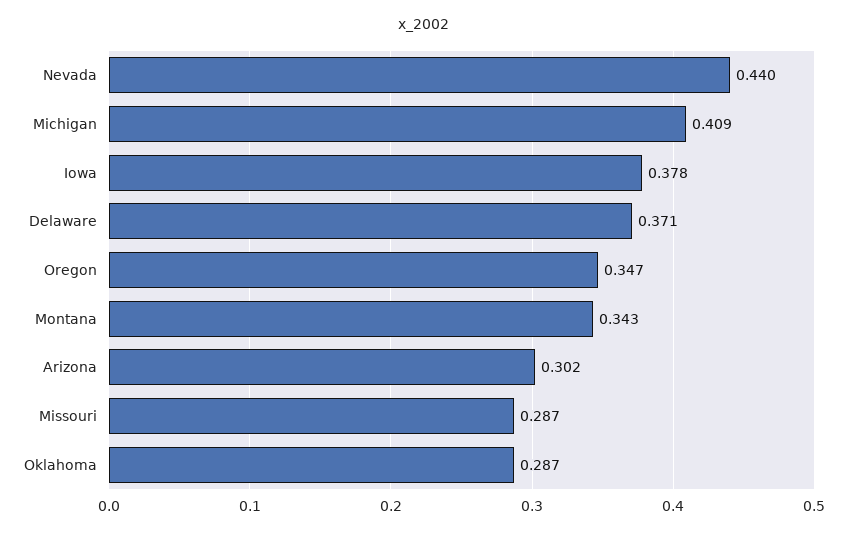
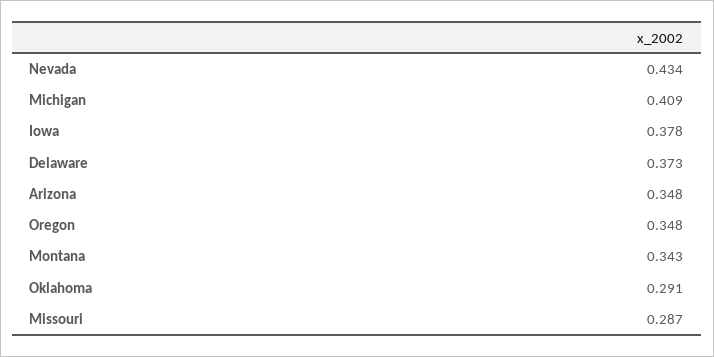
Nevada: 0.44 -> 0.434
Delaware: 0.371 -> 0.373
Oregon: 0.347 -> 0.348
Arizona: 0.302 -> 0.348
Oklahoma: 0.287 -> 0.291

